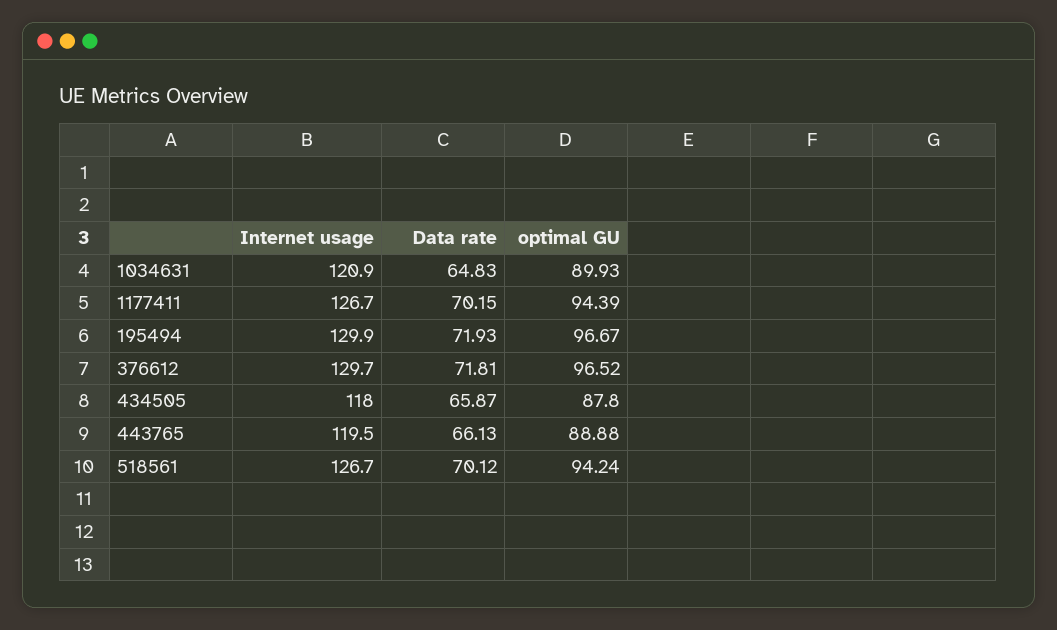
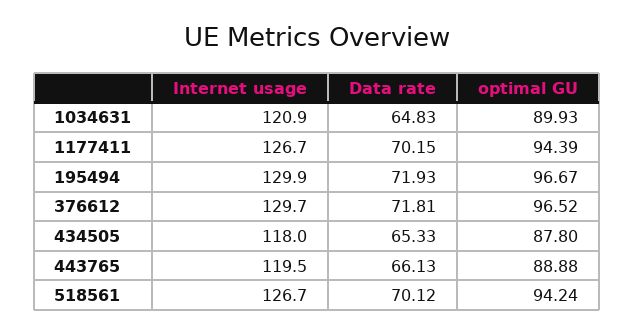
Data rate, 434505: 65.87 -> 65.33

